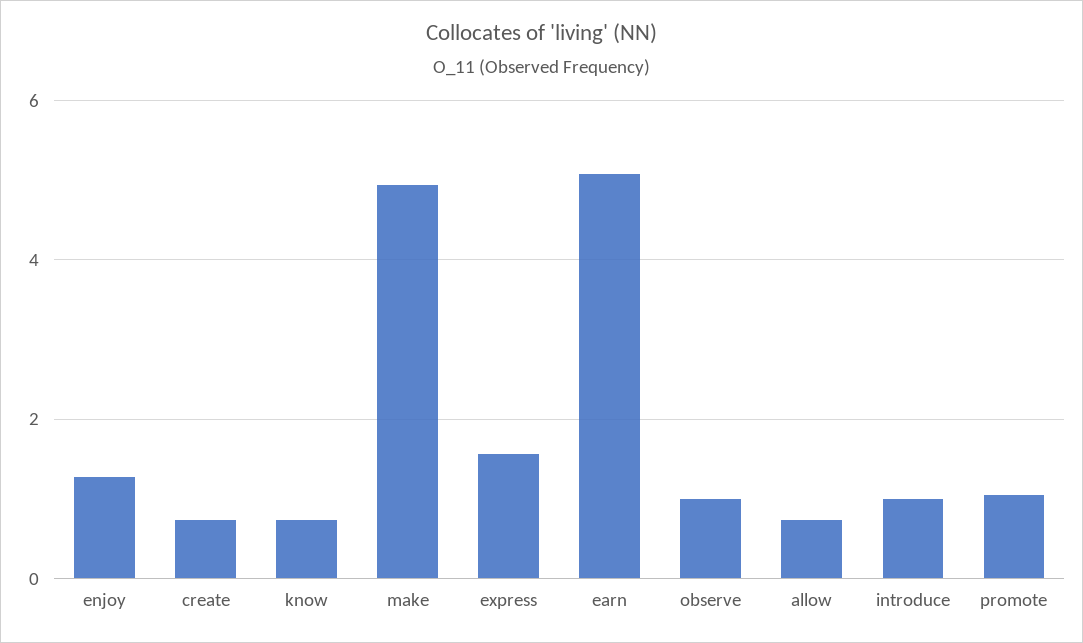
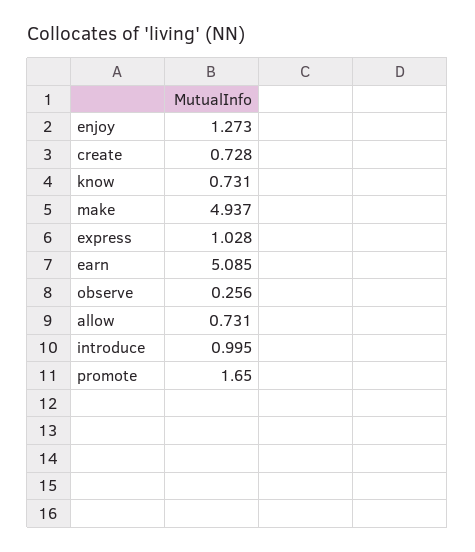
express: 1.6 -> 1.028
observe: 1 -> 0.256
promote: 1 -> 1.65

